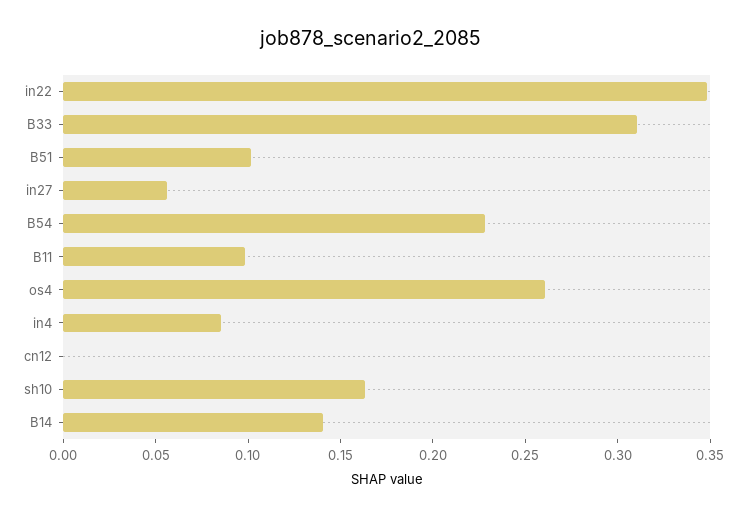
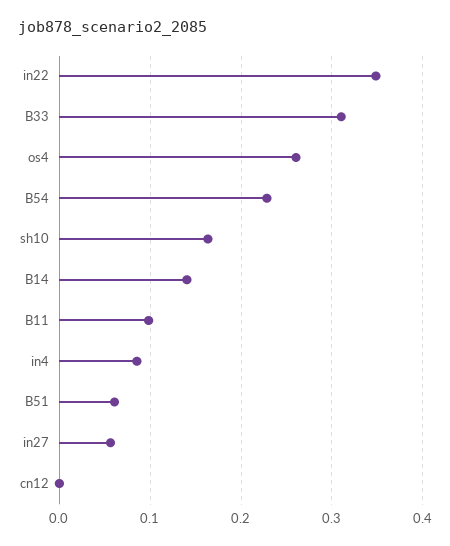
B51: 0.1 -> 0.06

